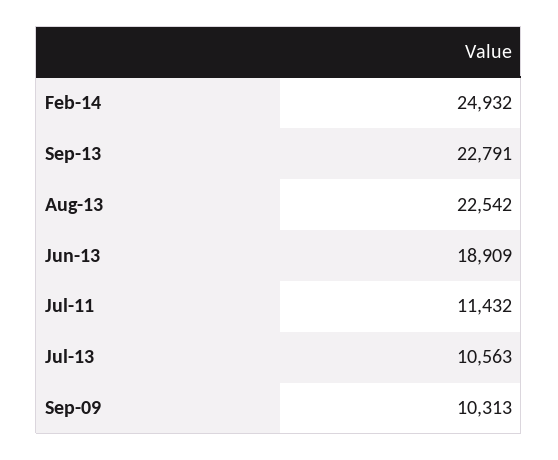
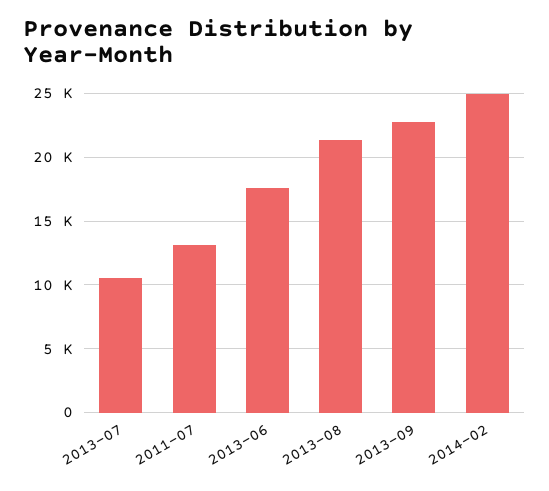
Aug-13: 22542 -> 21500
Jun-13: 18909 -> 17500
Jul-11: 11432 -> 13000
Sep-09: 10313 -> none

